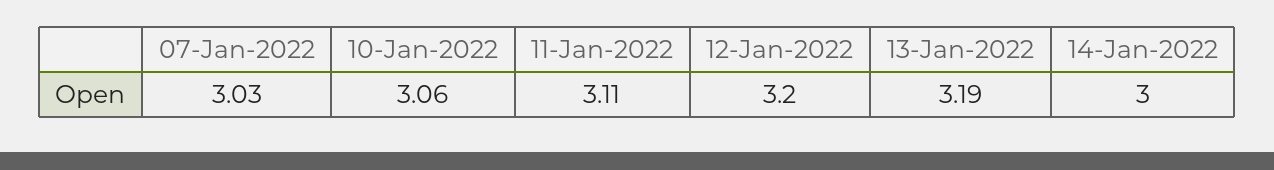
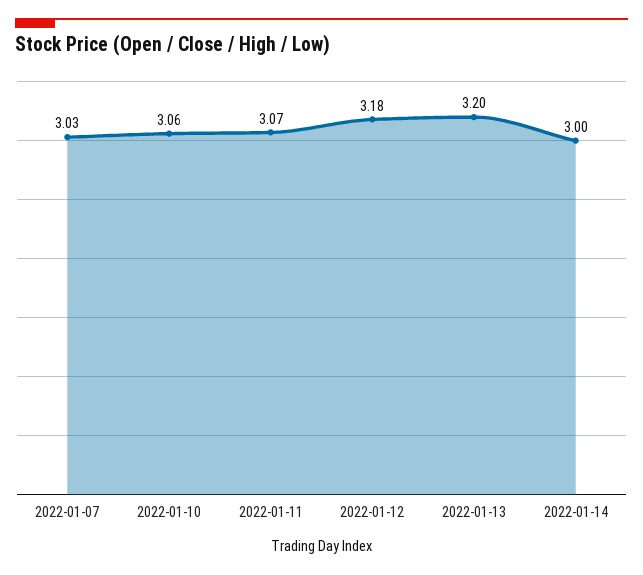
11-Jan-2022: 3.11 -> 3.07
12-Jan-2022: 3.2 -> 3.18
13-Jan-2022: 3.19 -> 3.2

